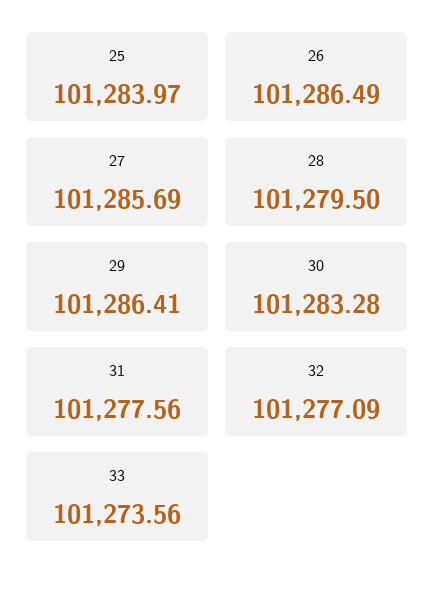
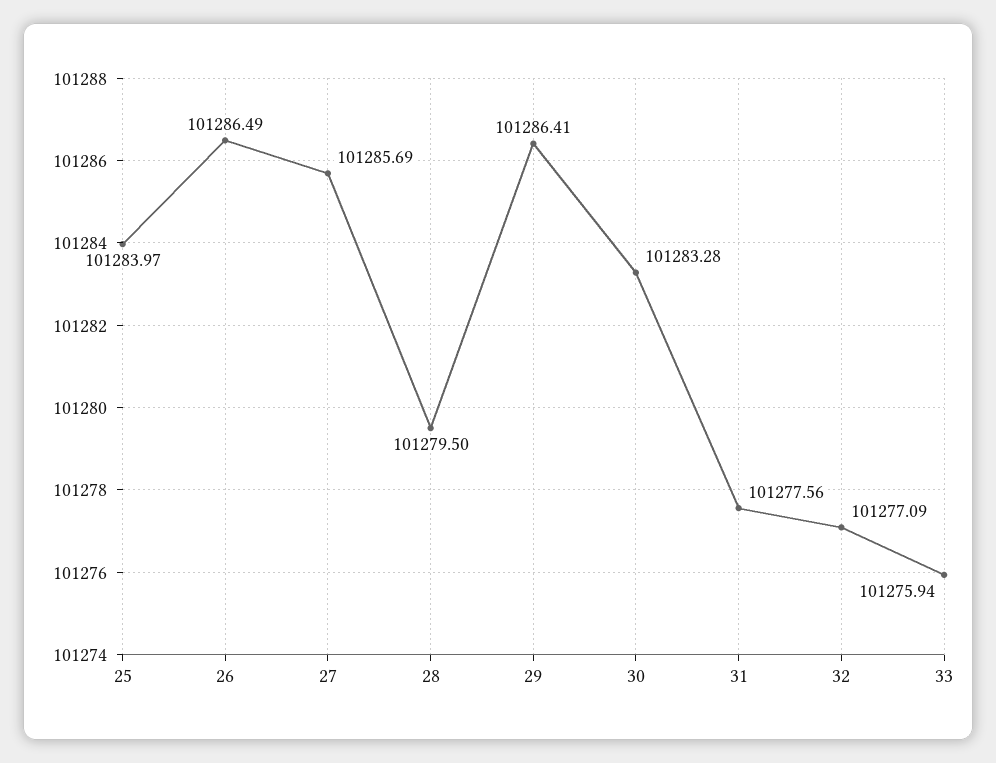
33: 101273.56 -> 101275.94

